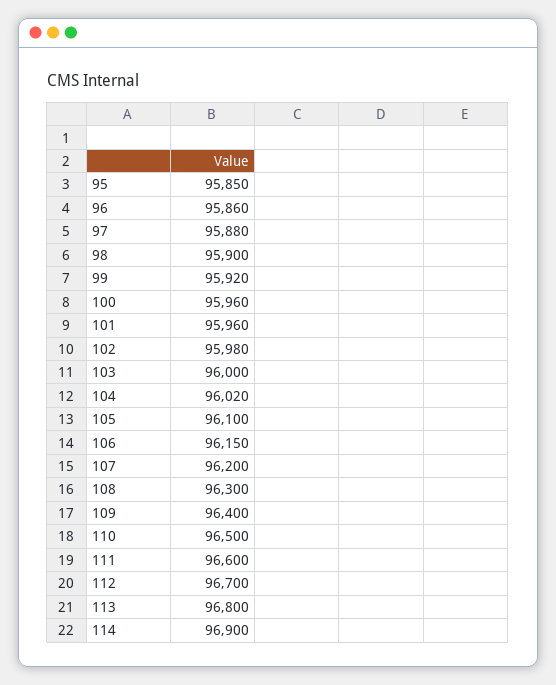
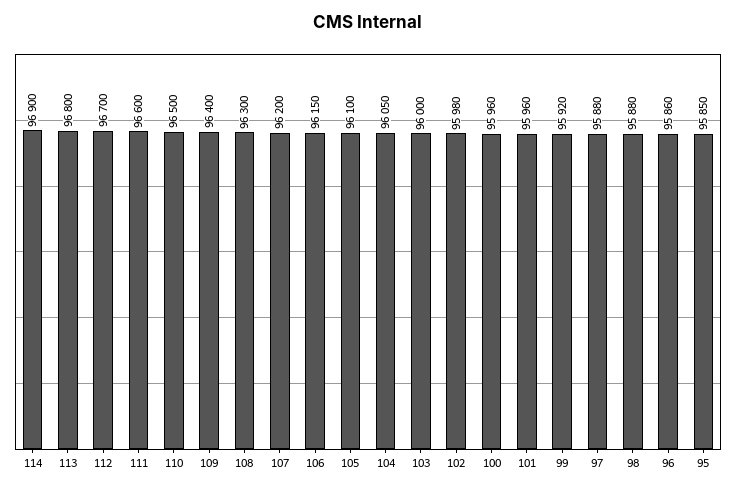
98: 95900 -> 95880
104: 96020 -> 96050

